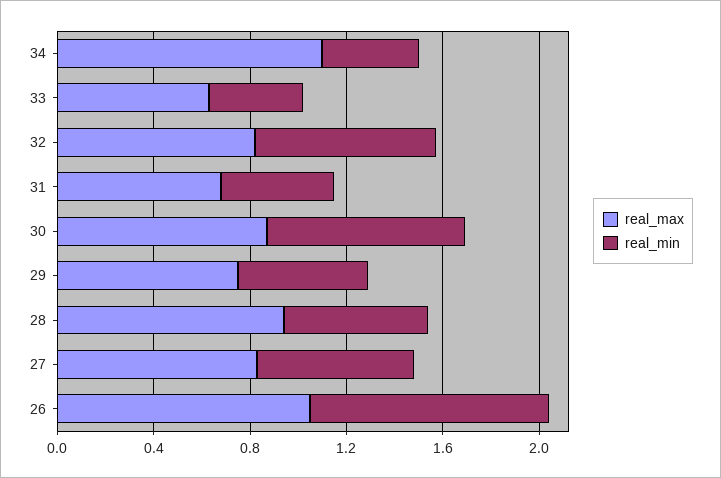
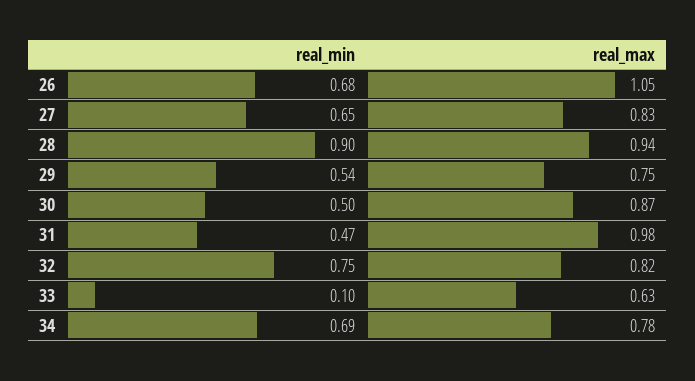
real_max, 34: 1.1 -> 0.78
real_min, 34: 0.4 -> 0.69
real_min, 33: 0.4 -> 0.1
real_max, 31: 0.7 -> 0.98
real_min, 30: 0.8 -> 0.5
real_min, 28: 0.6 -> 0.9
real_min, 26: 1 -> 0.68

